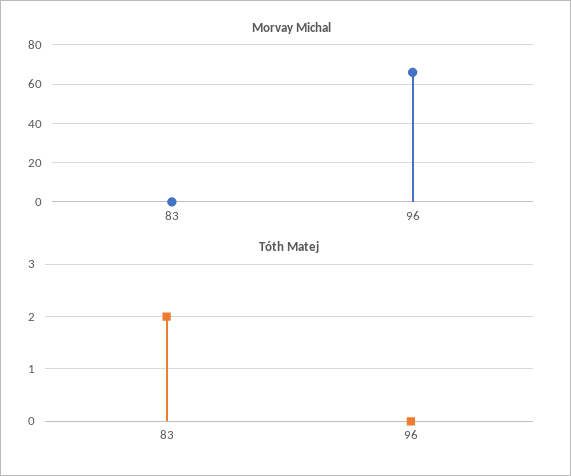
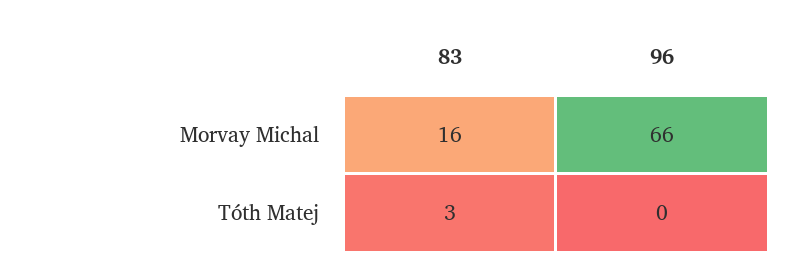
Morvay Michal, 83: 0 -> 16
Tóth Matej, 83: 2 -> 3

